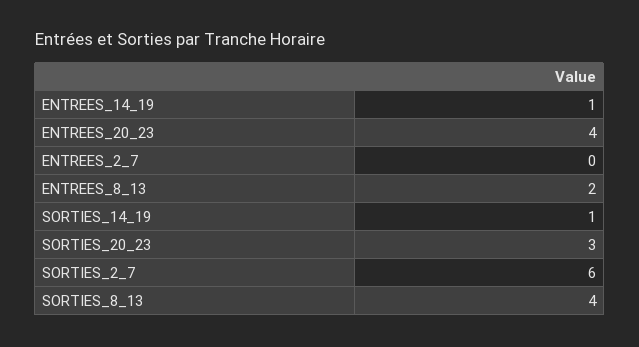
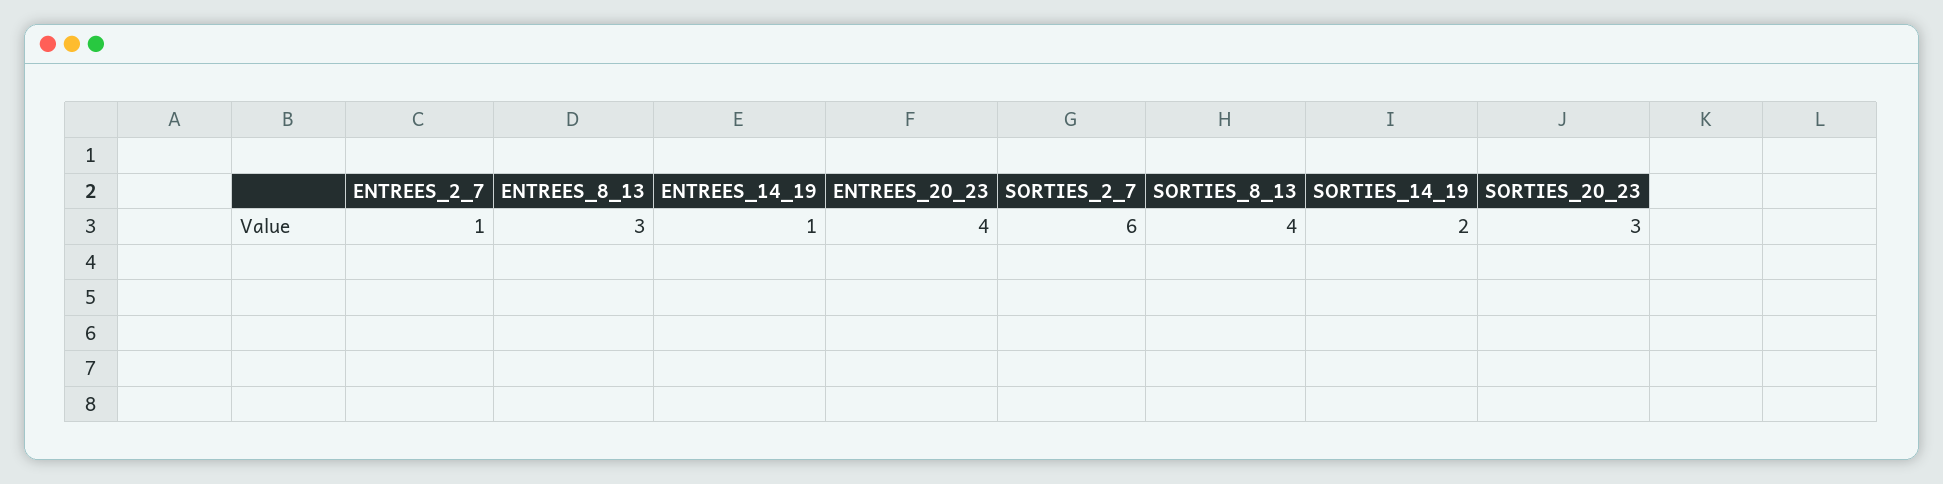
ENTREES_2_7: 0 -> 1
ENTREES_8_13: 2 -> 3
SORTIES_14_19: 1 -> 2

